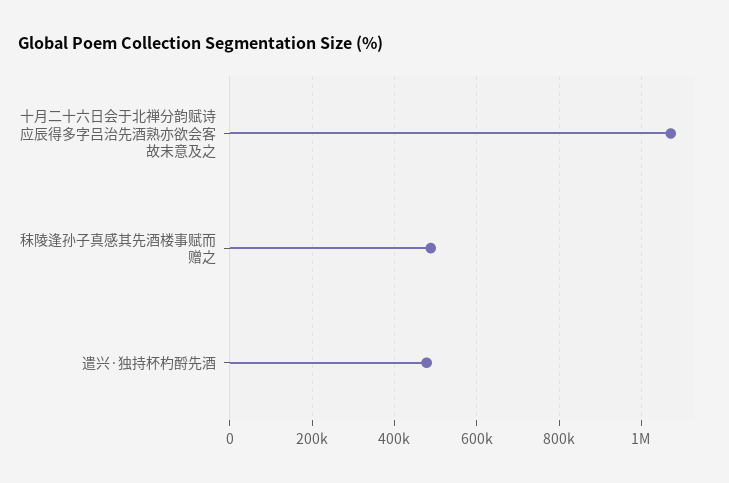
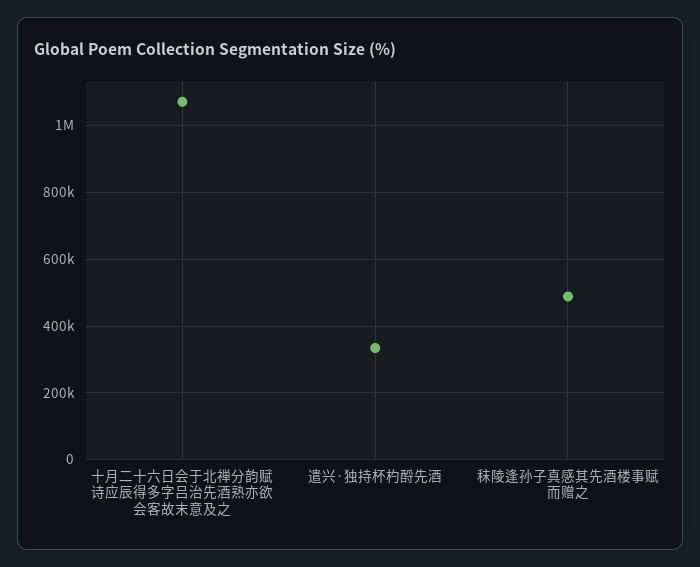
遣兴·独持杯杓酹先酒: 480000 -> 340000

